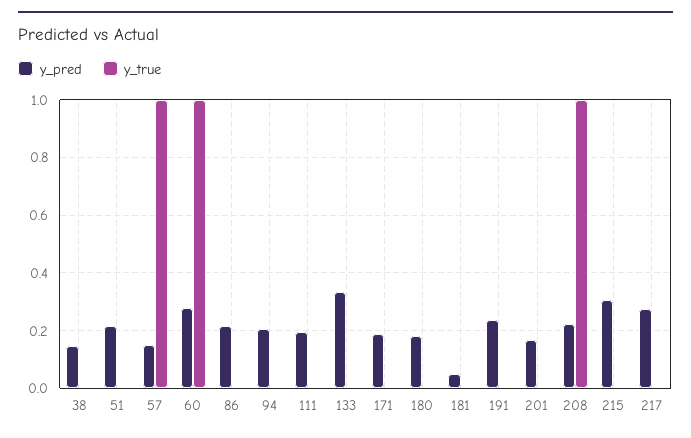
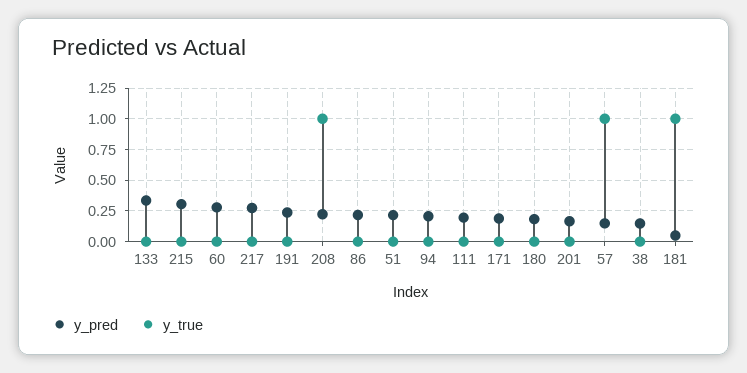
y_true, 60: 1 -> 0
y_true, 181: 0 -> 1

